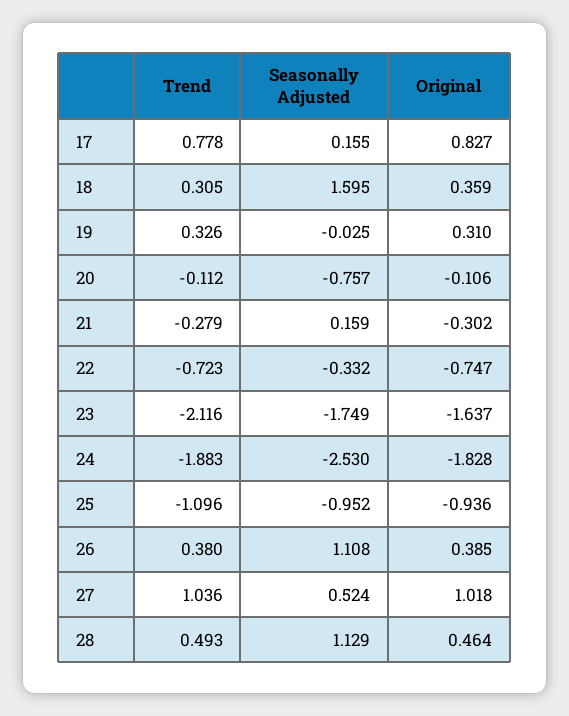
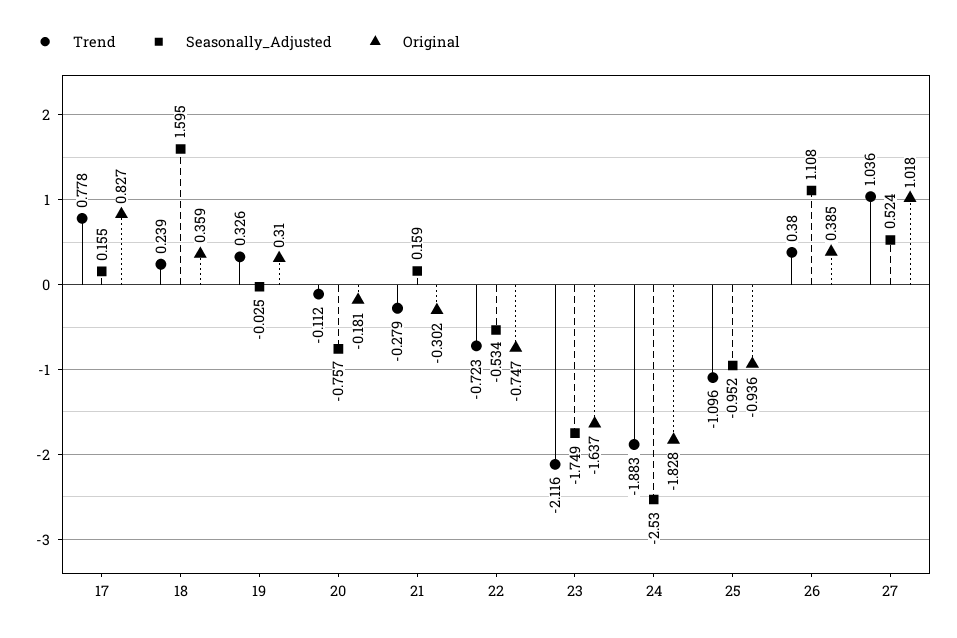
Trend, 18: 0.305 -> 0.239
Original, 20: -0.106 -> -0.181
Seasonally Adjusted, 22: -0.332 -> -0.534
Trend, 28: 0.493 -> none
Seasonally Adjusted, 28: 1.129 -> none
Original, 28: 0.464 -> none

